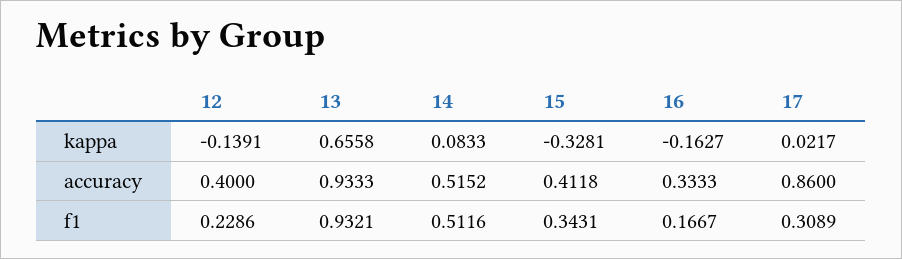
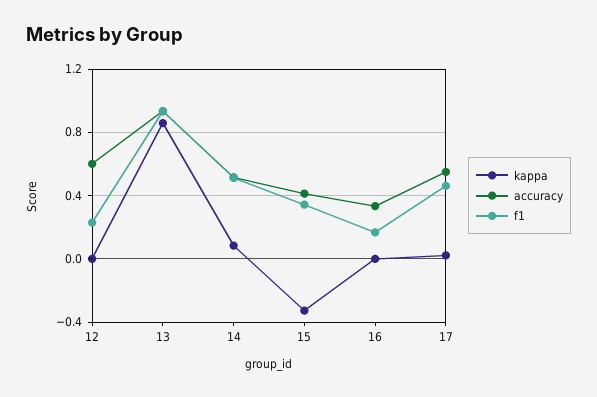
kappa, 12: -0.1391 -> 0
kappa, 13: 0.6558 -> 0.85
kappa, 16: -0.1627 -> 0
accuracy, 12: 0.4 -> 0.6
accuracy, 17: 0.86 -> 0.55
f1, 17: 0.3089 -> 0.45

